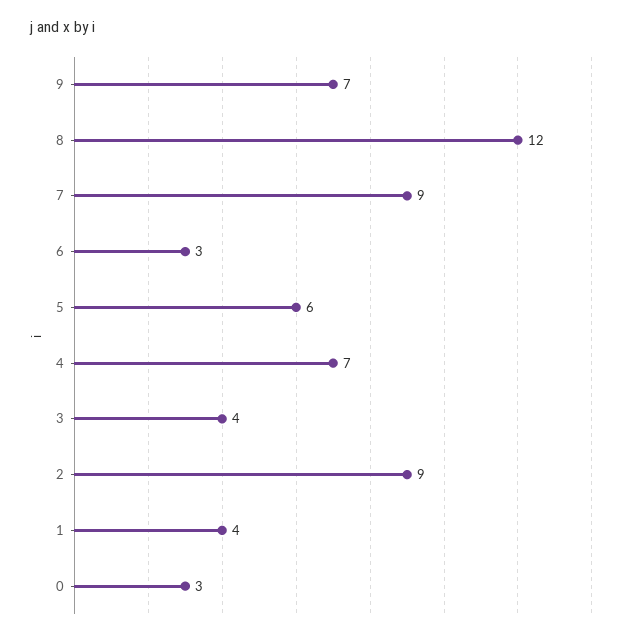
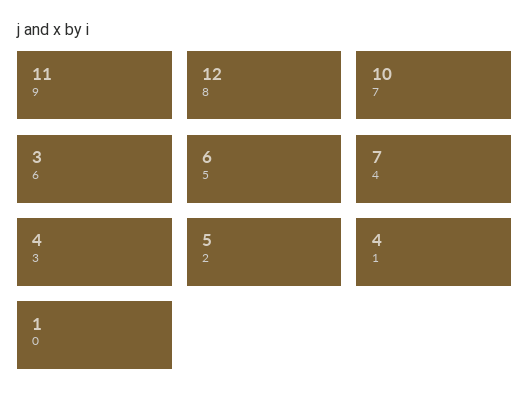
9: 7 -> 11
7: 9 -> 10
2: 9 -> 5
0: 3 -> 1

